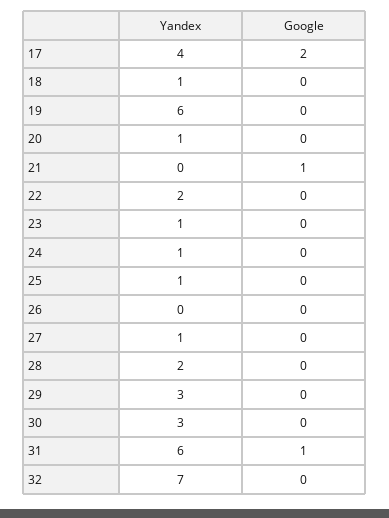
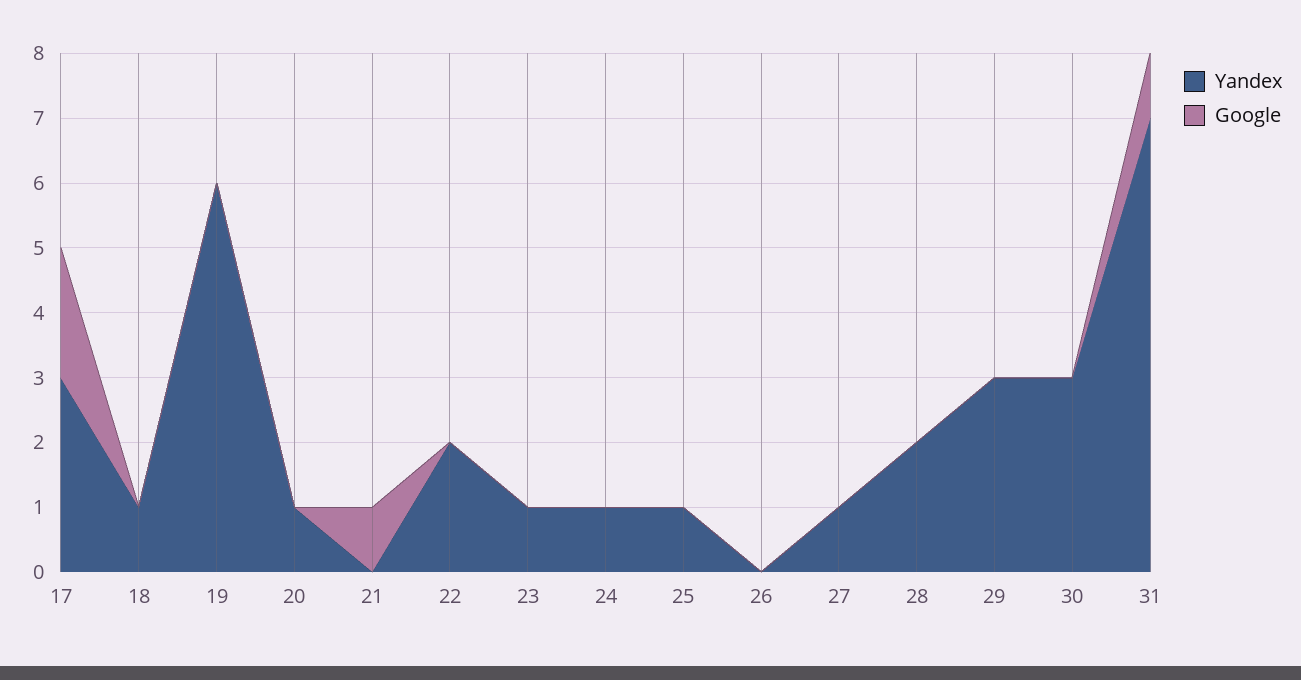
Yandex, 17: 4 -> 3
Yandex, 31: 6 -> 7
Yandex, 32: 7 -> none
Google, 32: 0 -> none

